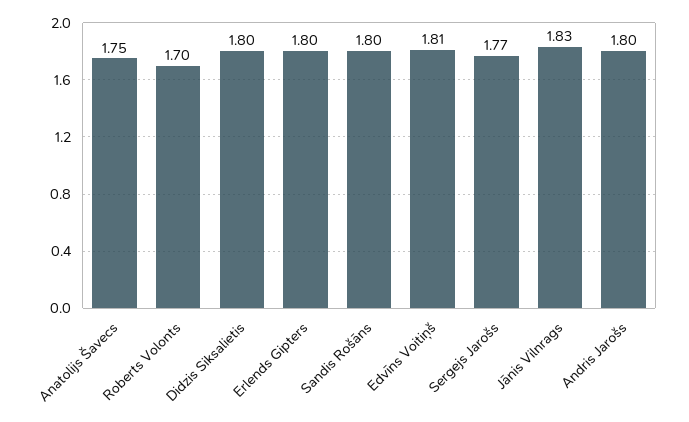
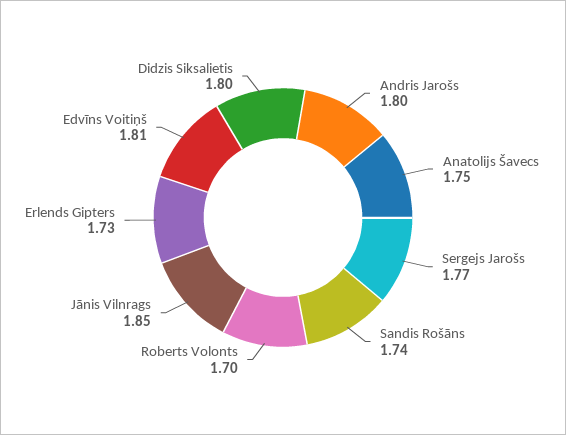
Erlends Gipters: 1.8 -> 1.73
Sandis Rošāns: 1.8 -> 1.74
Jānis Vilnrags: 1.83 -> 1.85

